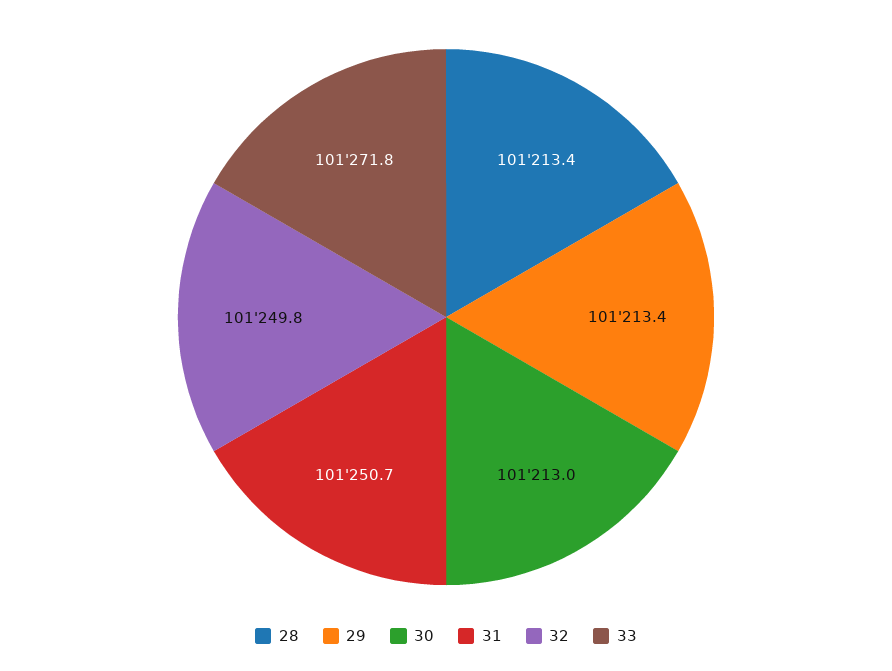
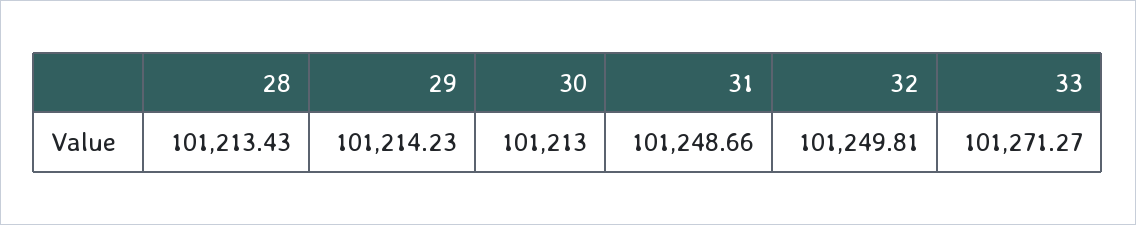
29: 101213.4 -> 101214.23
31: 101250.7 -> 101248.66
33: 101271.8 -> 101271.27

